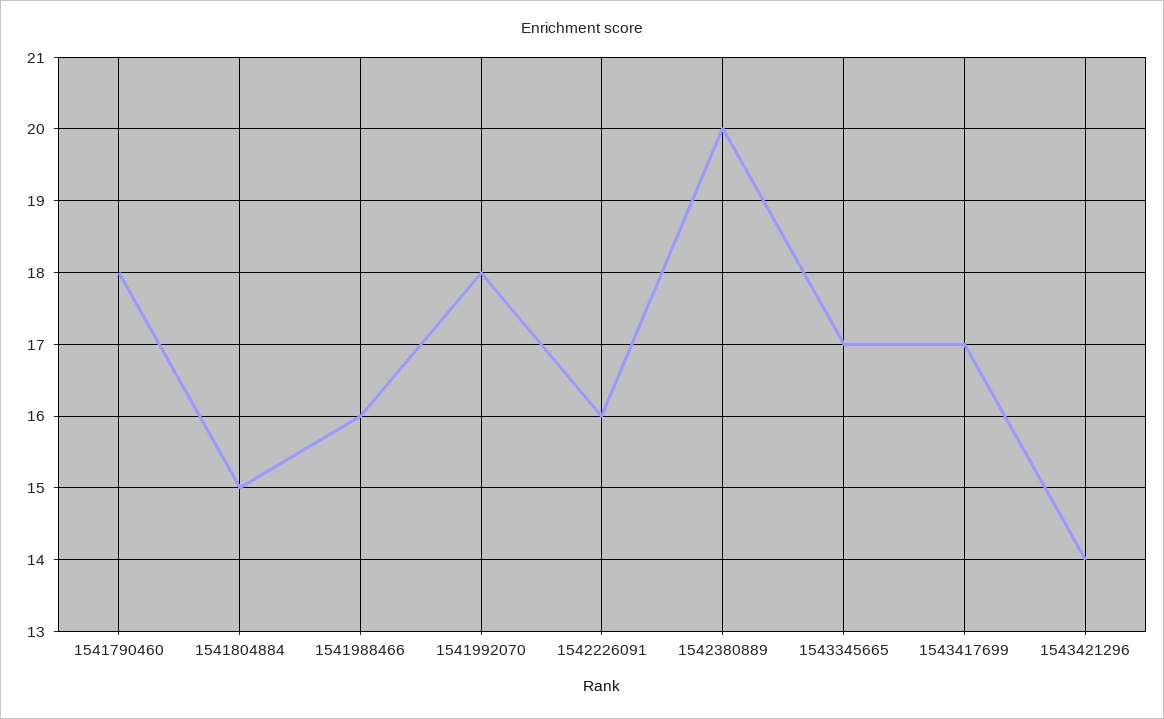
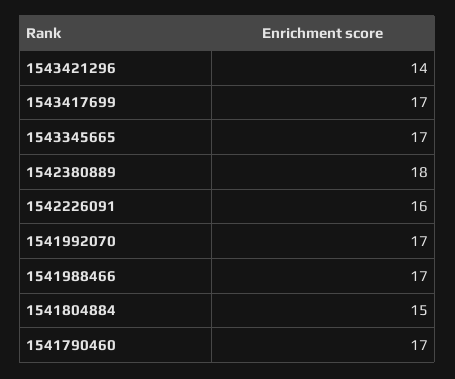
1541790460: 18 -> 17
1541988466: 16 -> 17
1541992070: 18 -> 17
1542380889: 20 -> 18

